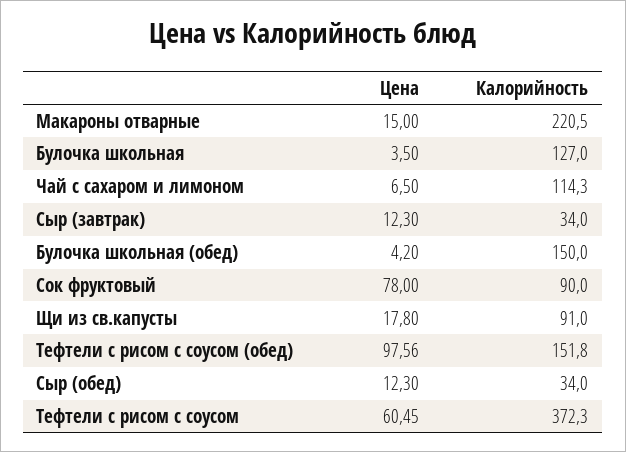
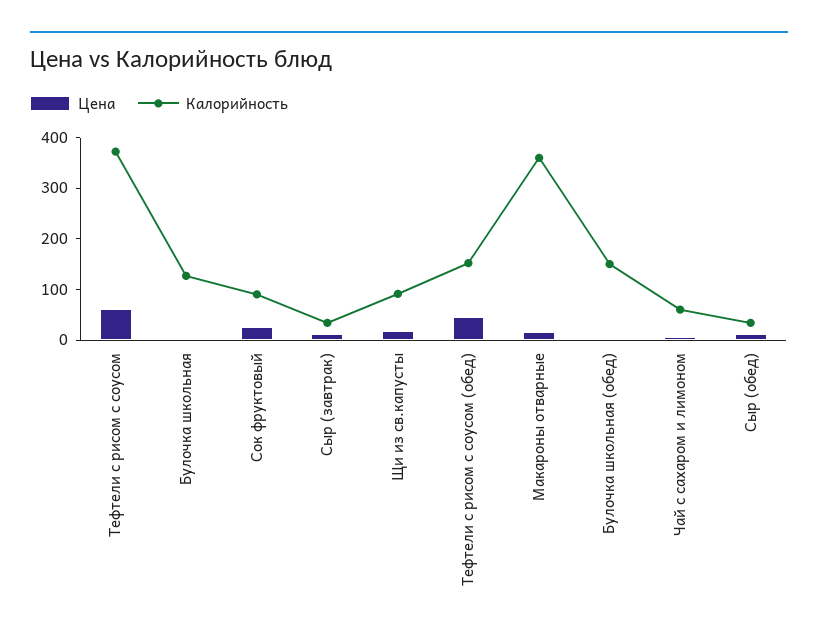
Калорийность, Макароны отварные: 220.5 -> 360
Калорийность, Чай с сахаром и лимоном: 114.3 -> 60
Цена, Сок фруктовый: 78 -> 20
Цена, Тефтели с рисом с соусом (обед): 97.56 -> 40

